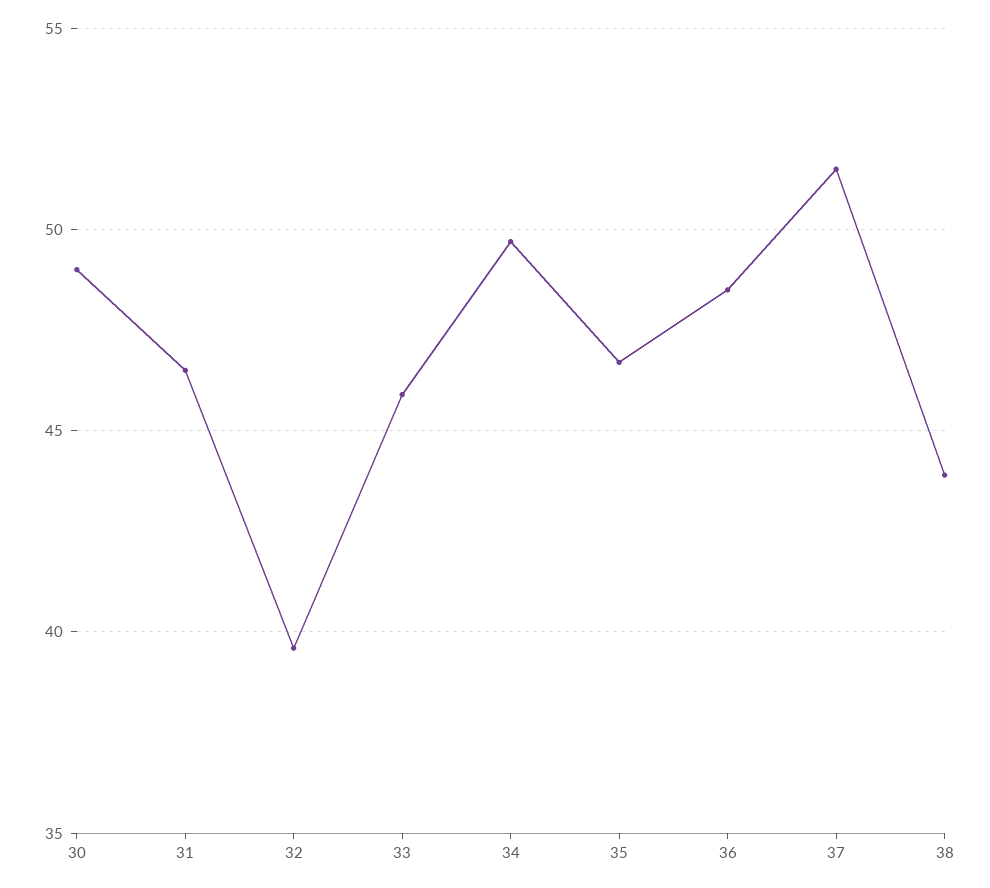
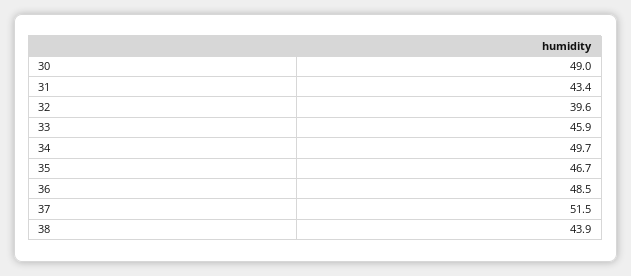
31: 46.5 -> 43.4

